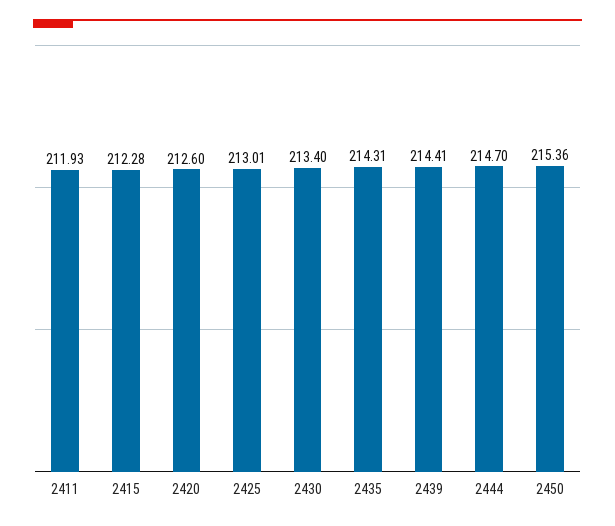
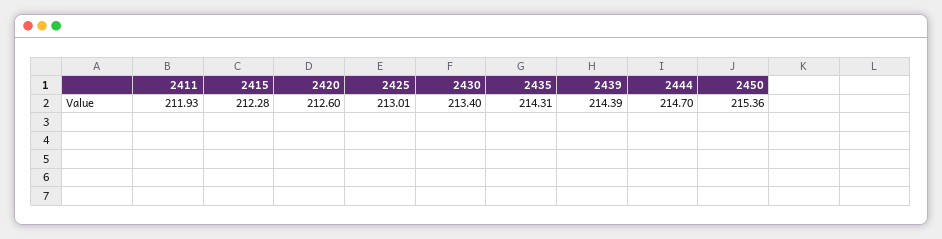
2439: 214.41 -> 214.39

